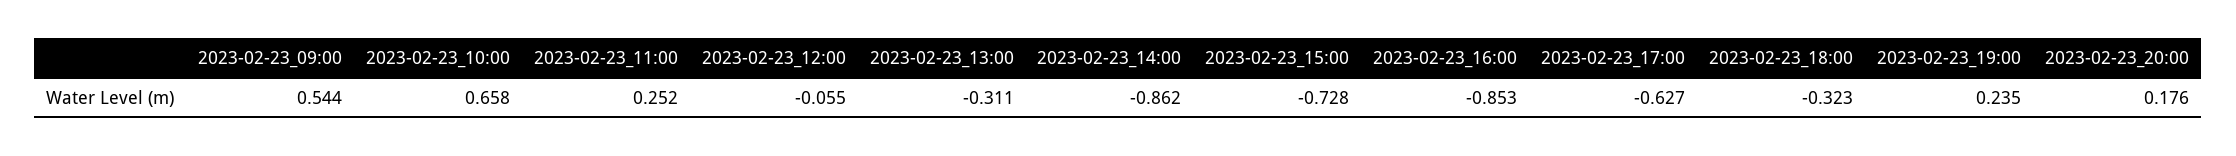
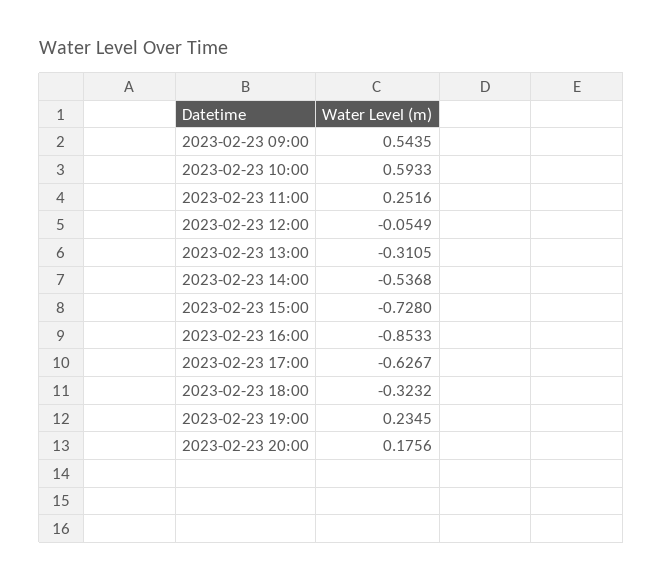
2023-02-23_10:00: 0.658 -> 0.5933
2023-02-23_14:00: -0.862 -> -0.5368

